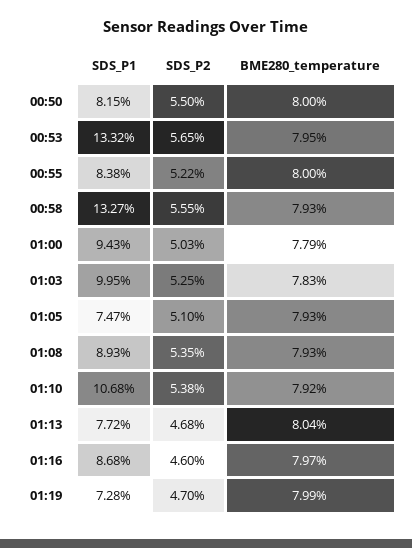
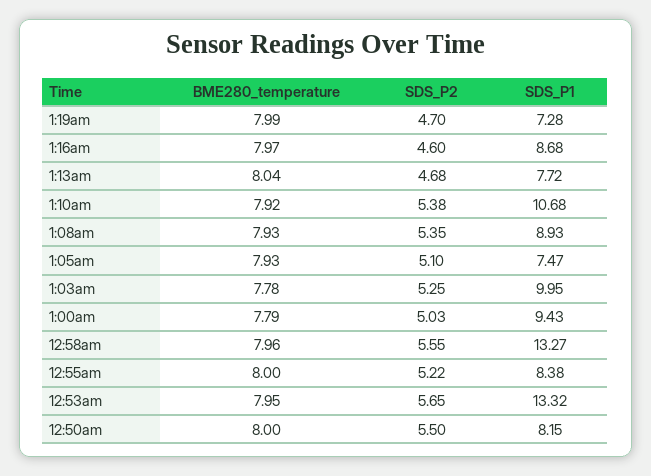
BME280_temperature, 00:58: 7.93 -> 7.96
BME280_temperature, 01:03: 7.83 -> 7.78

